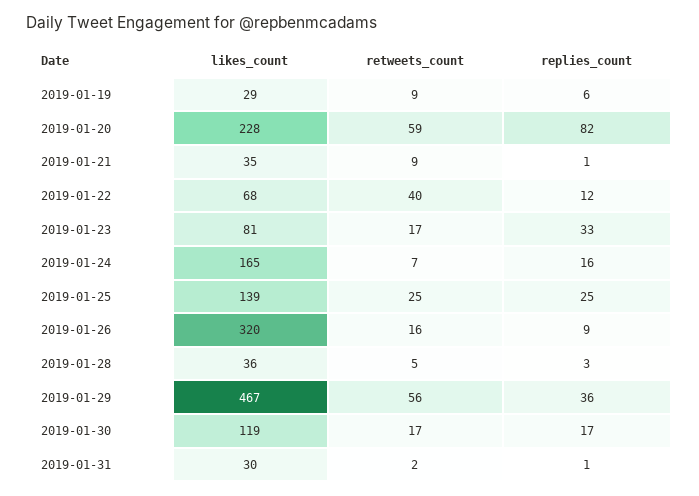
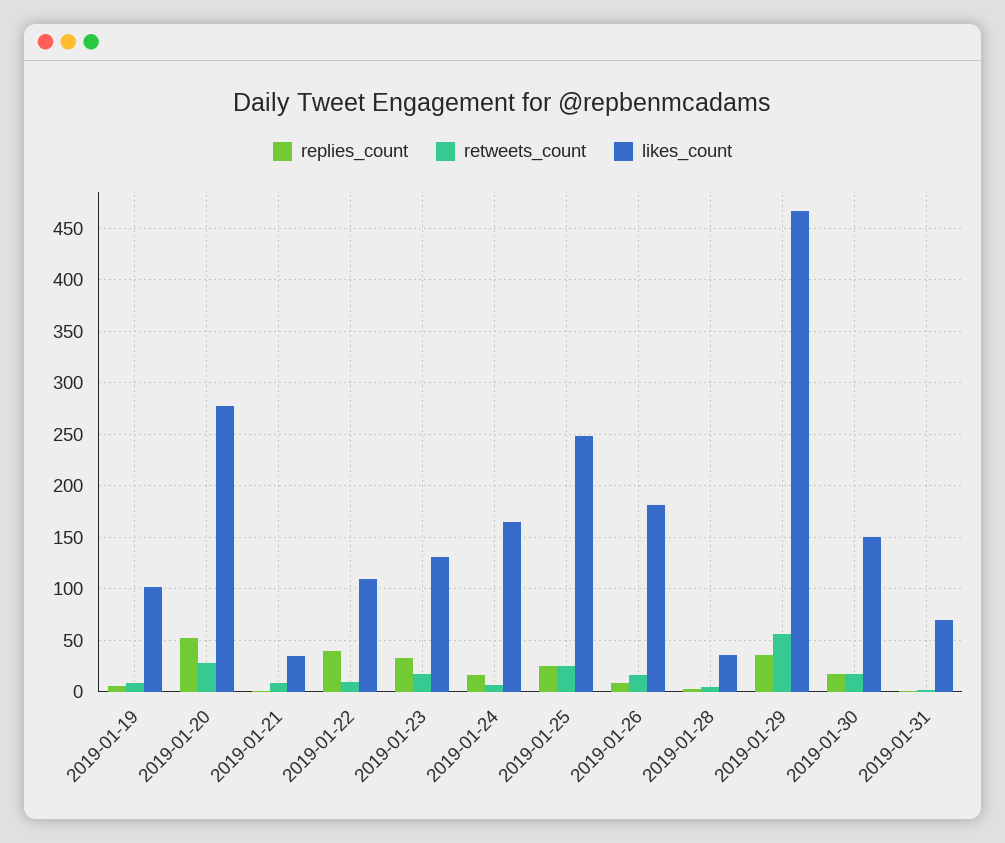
likes_count, 2019-01-19: 29 -> 100
likes_count, 2019-01-20: 228 -> 280
retweets_count, 2019-01-20: 59 -> 30
replies_count, 2019-01-20: 82 -> 50
likes_count, 2019-01-22: 68 -> 110
retweets_count, 2019-01-22: 40 -> 10
replies_count, 2019-01-22: 12 -> 40
likes_count, 2019-01-23: 81 -> 130
likes_count, 2019-01-25: 139 -> 250
likes_count, 2019-01-26: 320 -> 180
likes_count, 2019-01-30: 119 -> 150
likes_count, 2019-01-31: 30 -> 70

